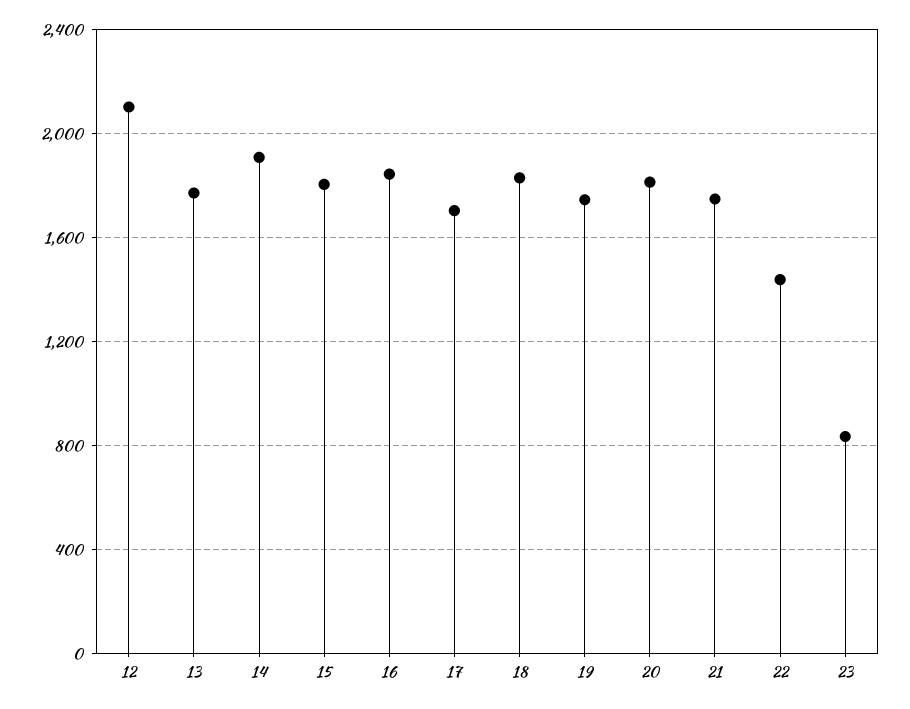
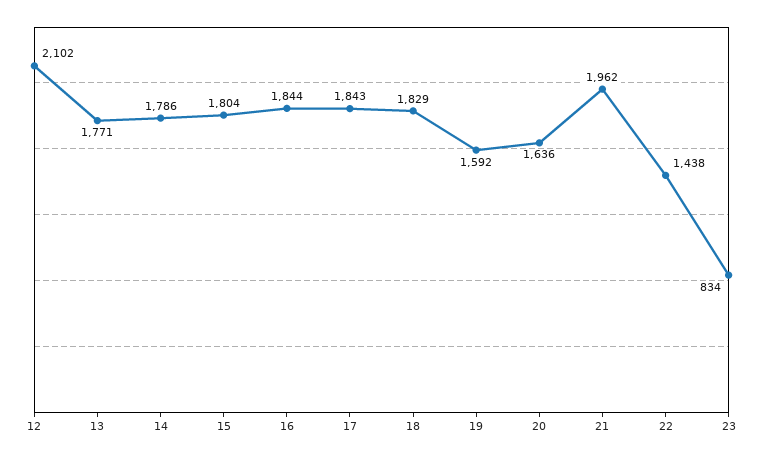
14: 1900 -> 1786
17: 1700 -> 1843
19: 1750 -> 1592
20: 1800 -> 1636
21: 1750 -> 1962

